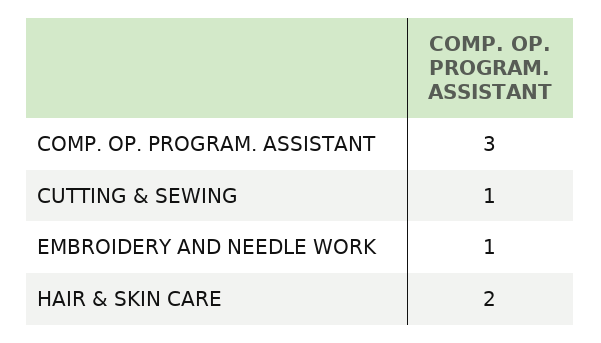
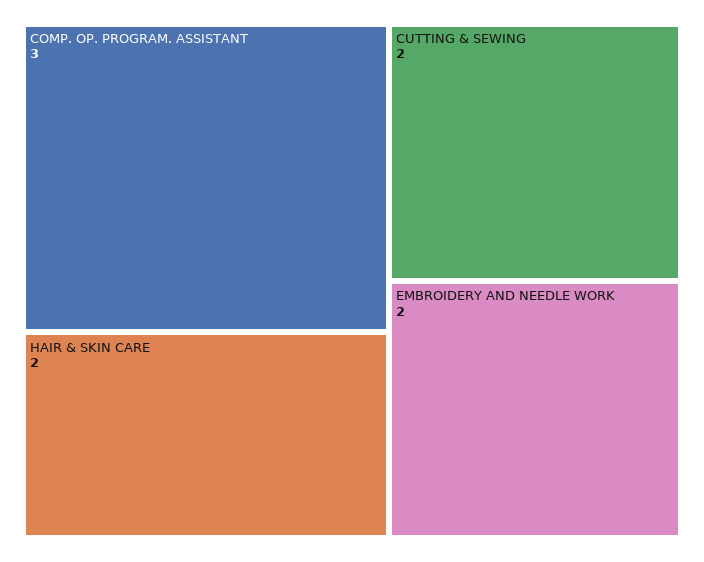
CUTTING & SEWING: 1 -> 2
EMBROIDERY AND NEEDLE WORK: 1 -> 2

